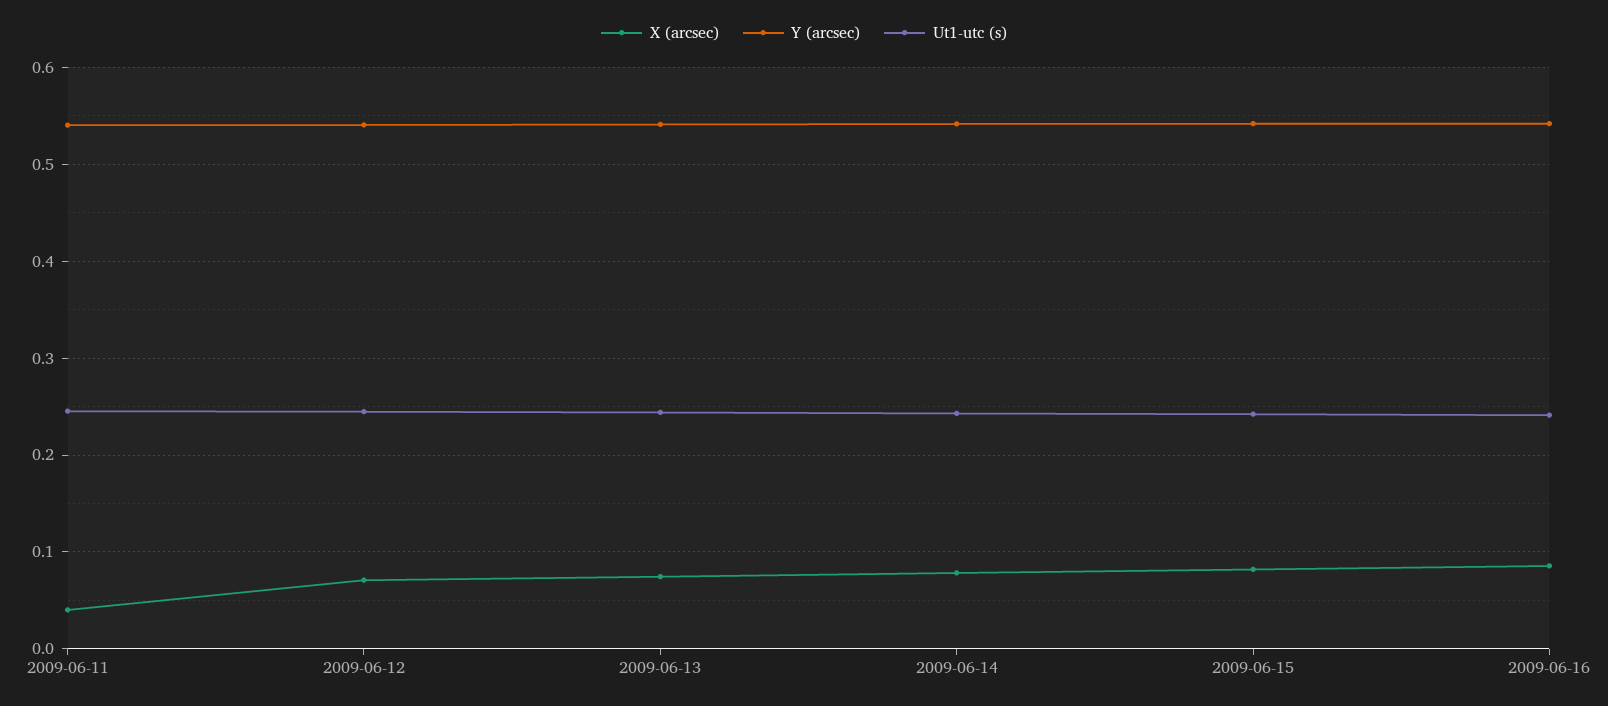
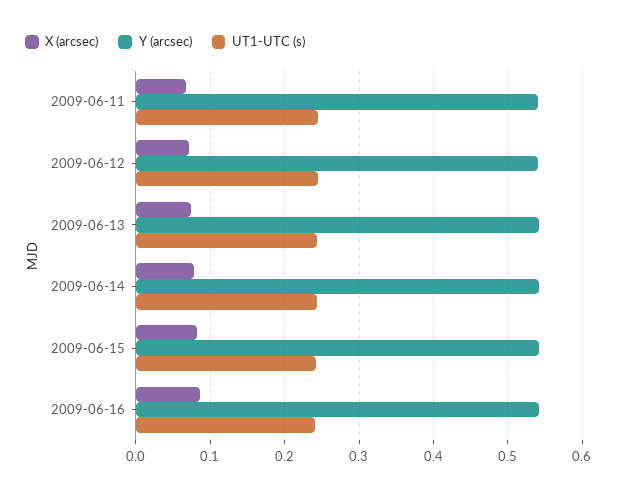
X (arcsec), 2009-06-11: 0.04 -> 0.07

